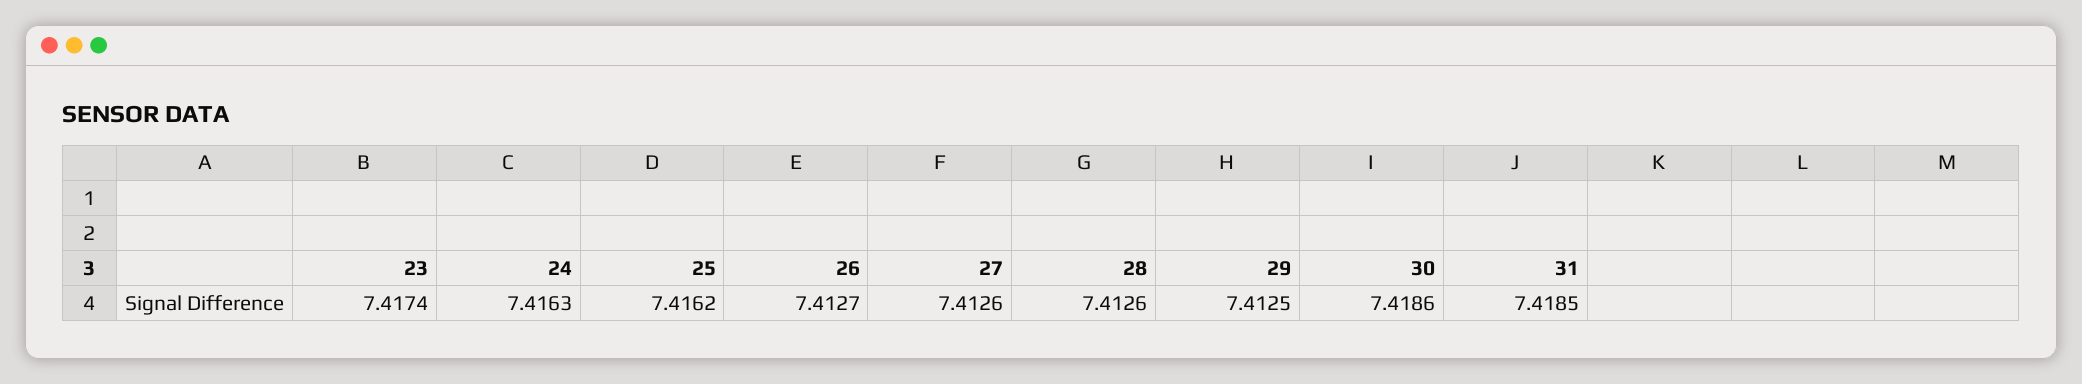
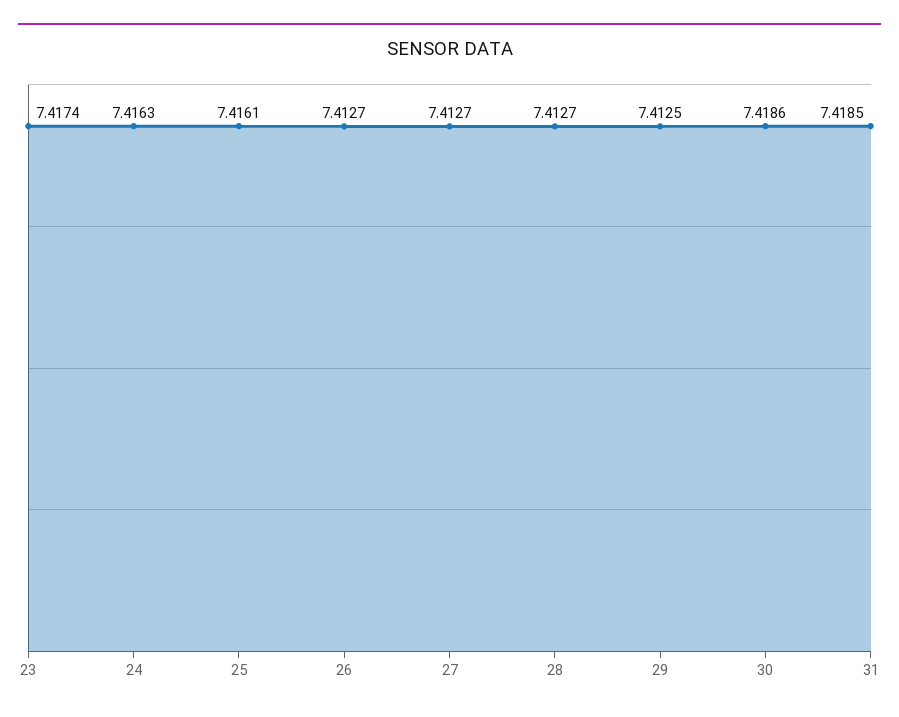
25: 7.4162 -> 7.4161
27: 7.4126 -> 7.4127
28: 7.4126 -> 7.4127

